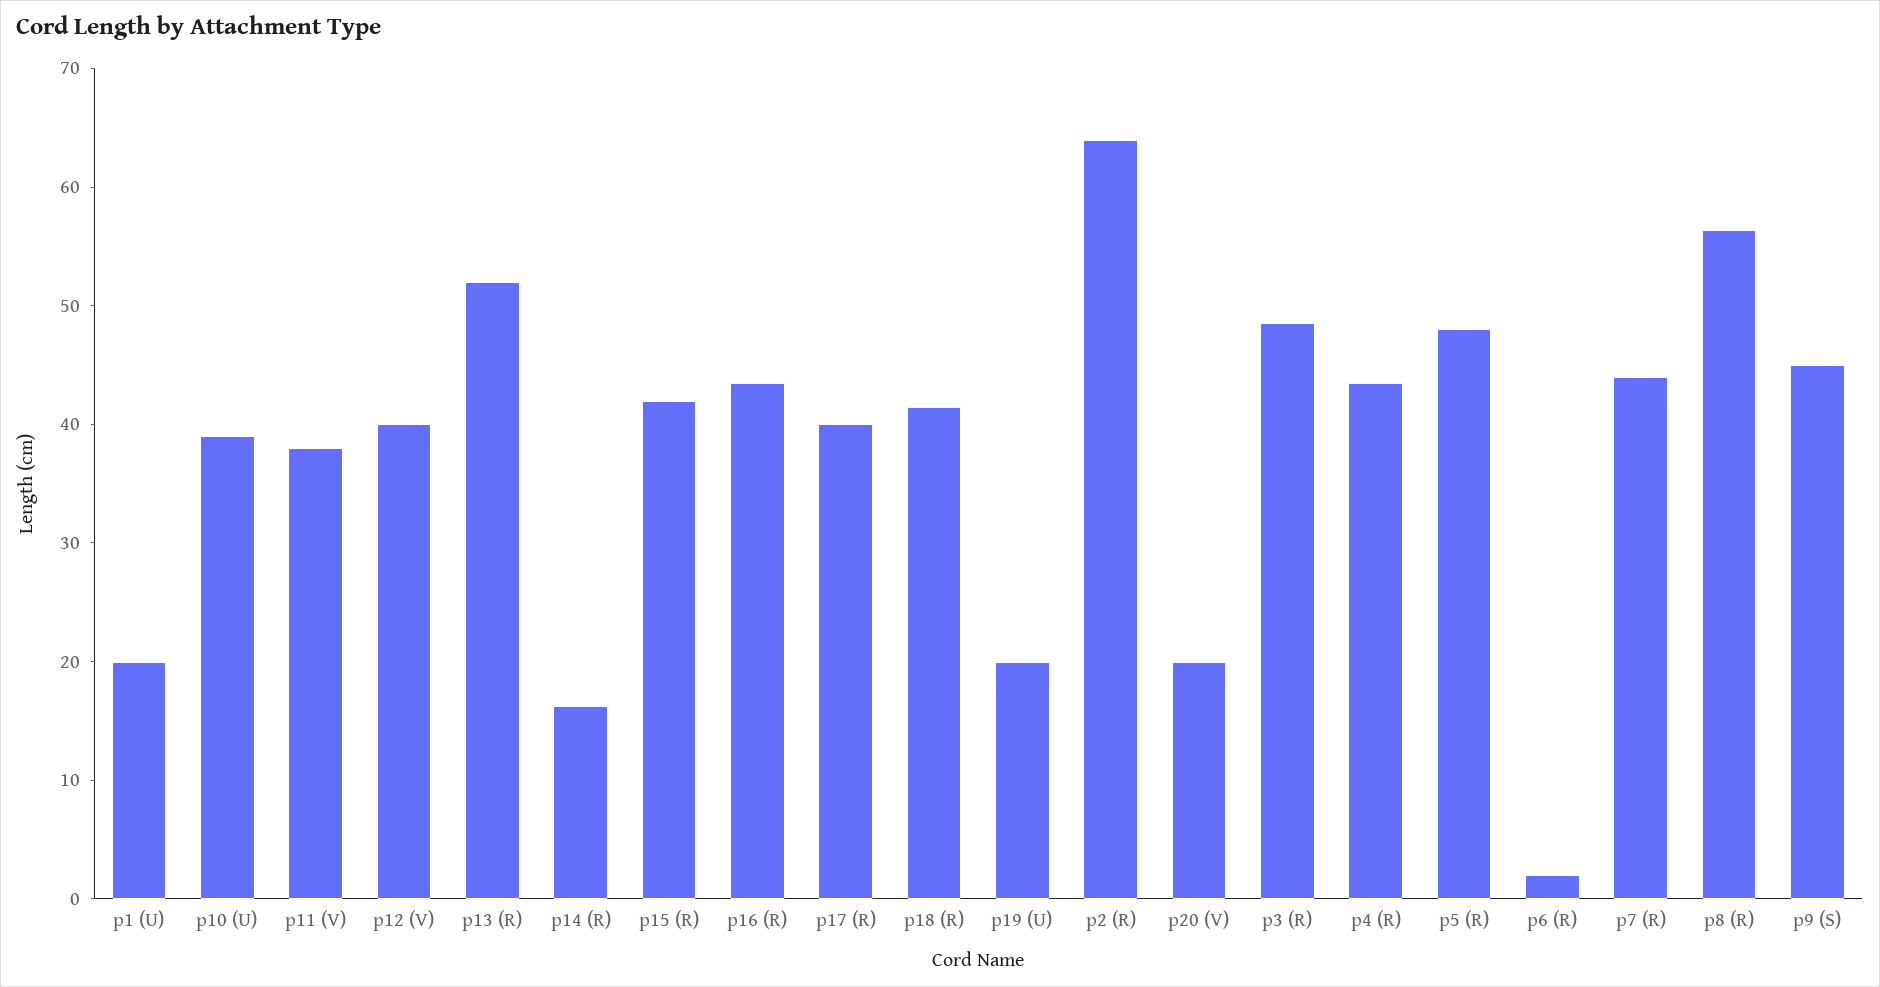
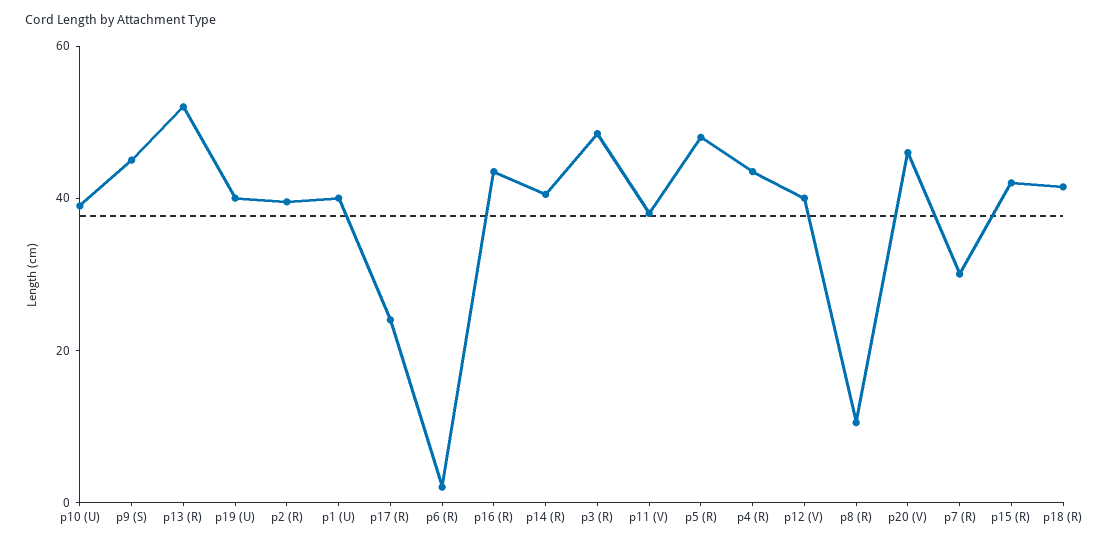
p1 (U): 20 -> 40
p14 (R): 16 -> 40
p17 (R): 40 -> 25
p19 (U): 20 -> 40
p2 (R): 64 -> 40
p20 (V): 20 -> 45
p7 (R): 44 -> 30
p8 (R): 56 -> 10

